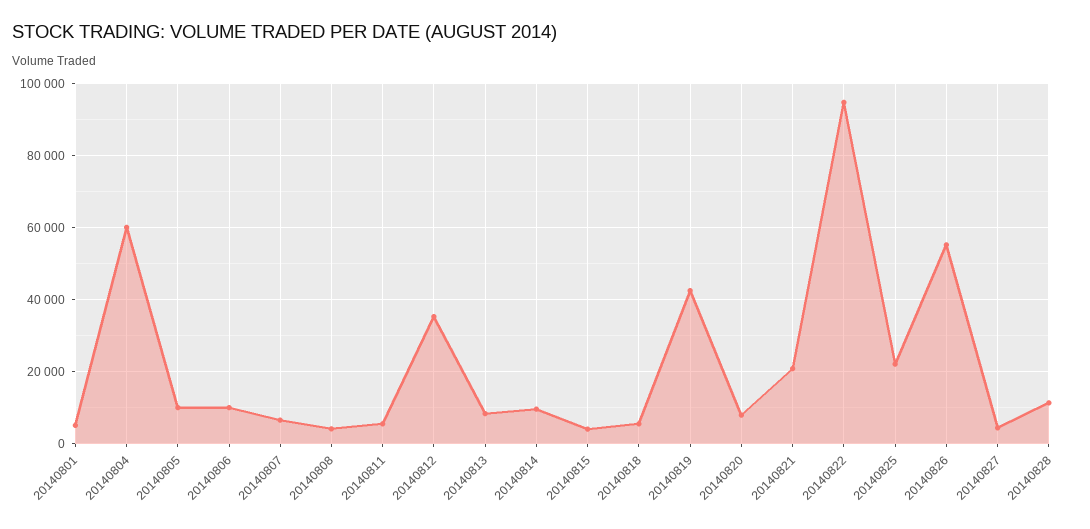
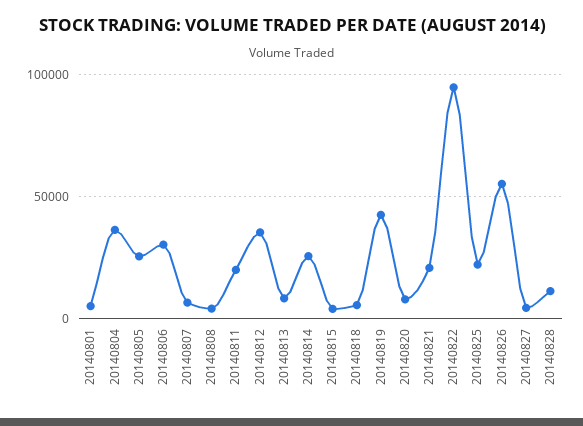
20140804: 60000 -> 35000
20140805: 10000 -> 25000
20140806: 10000 -> 30000
20140811: 6000 -> 20000
20140814: 10000 -> 25000

